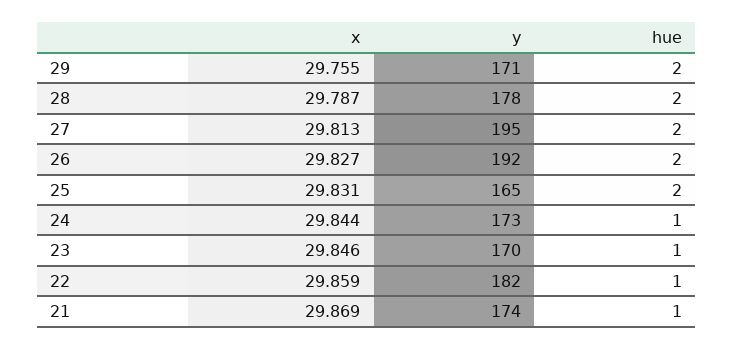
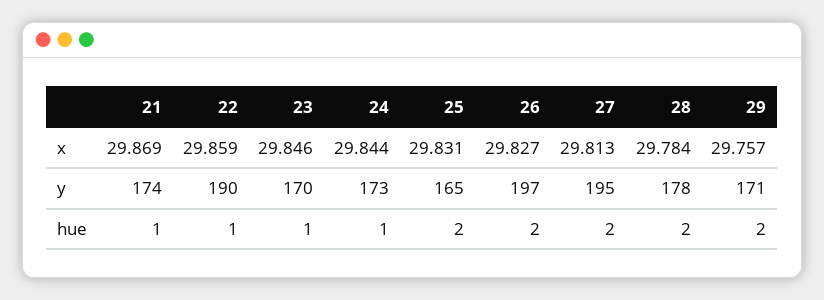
x, 29: 29.755 -> 29.757
x, 28: 29.787 -> 29.784
y, 26: 192 -> 197
y, 22: 182 -> 190

